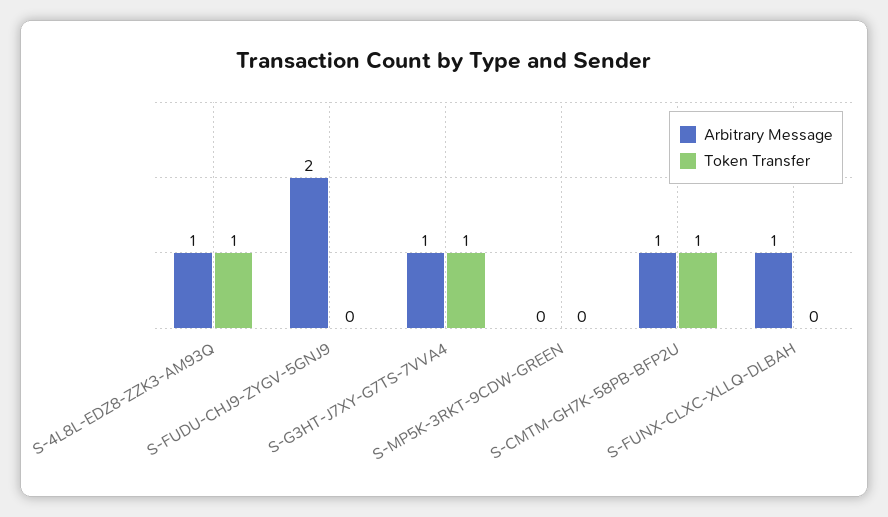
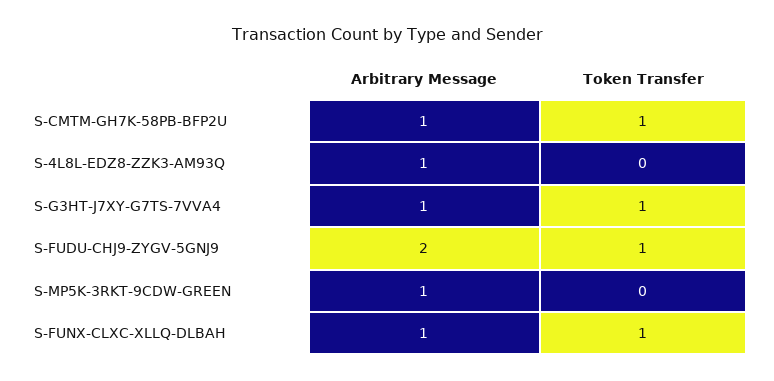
Token Transfer, S-4L8L-EDZ8-ZZK3-AM93Q: 1 -> 0
Token Transfer, S-FUDU-CHJ9-ZYGV-5GNJ9: 0 -> 1
Arbitrary Message, S-MP5K-3RKT-9CDW-GREEN: 0 -> 1
Token Transfer, S-FUNX-CLXC-XLLQ-DLBAH: 0 -> 1

